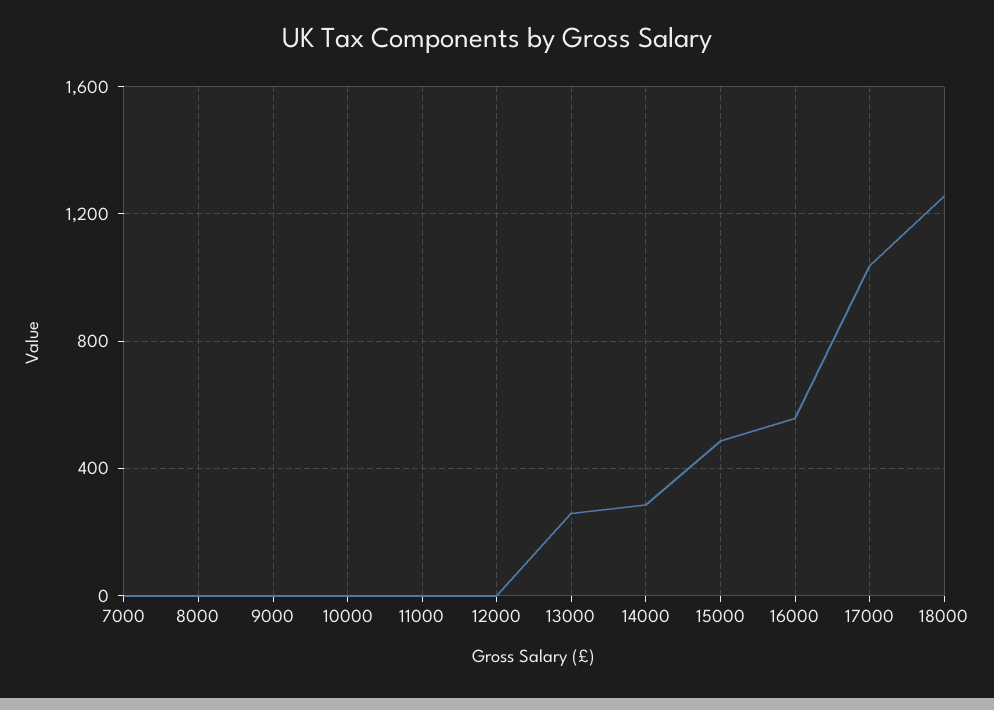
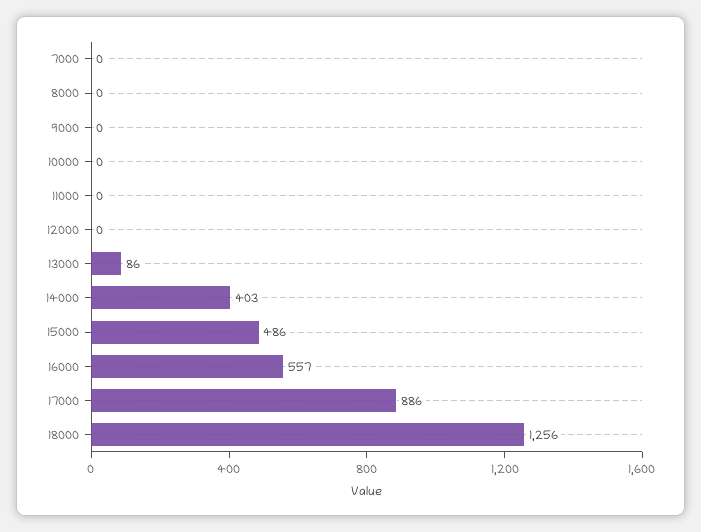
13000: 250 -> 86
14000: 300 -> 403
17000: 1050 -> 886

